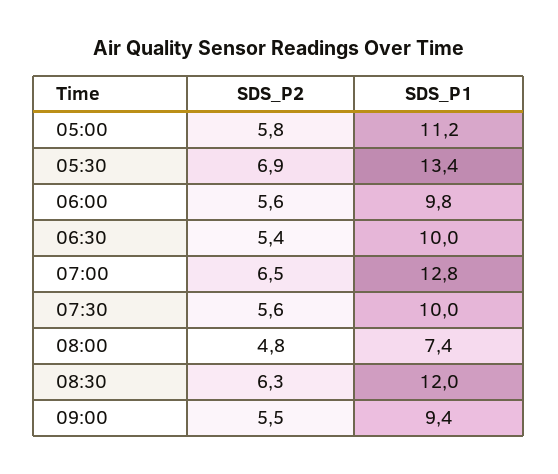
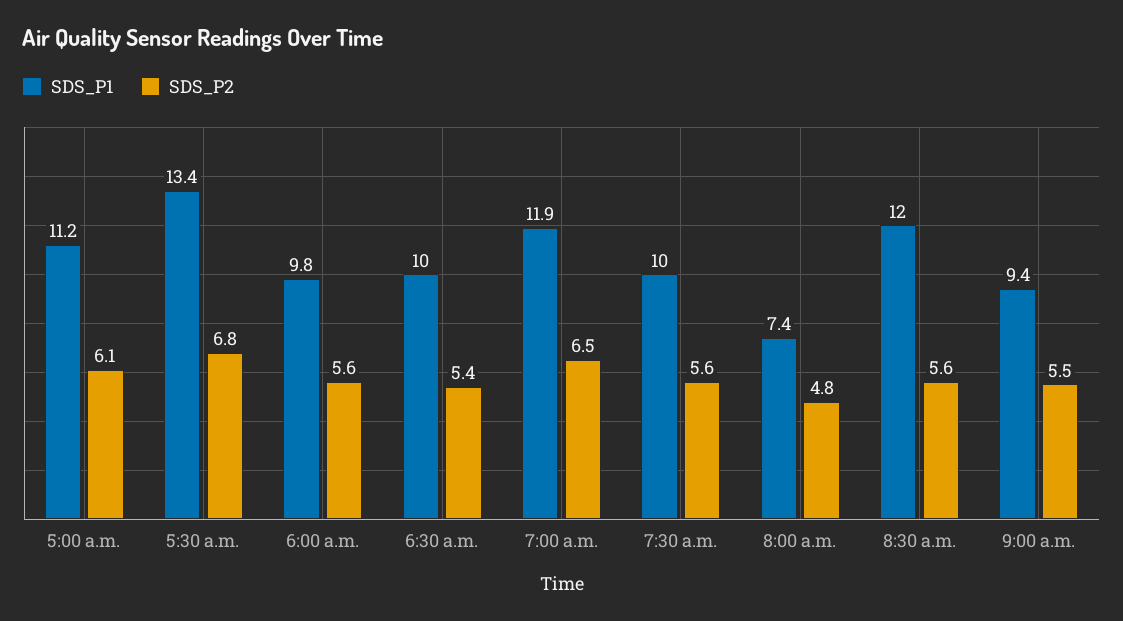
SDS_P2, 05:00: 5.8 -> 6.1
SDS_P2, 05:30: 6.9 -> 6.8
SDS_P1, 07:00: 12.8 -> 11.9
SDS_P2, 08:30: 6.3 -> 5.6

